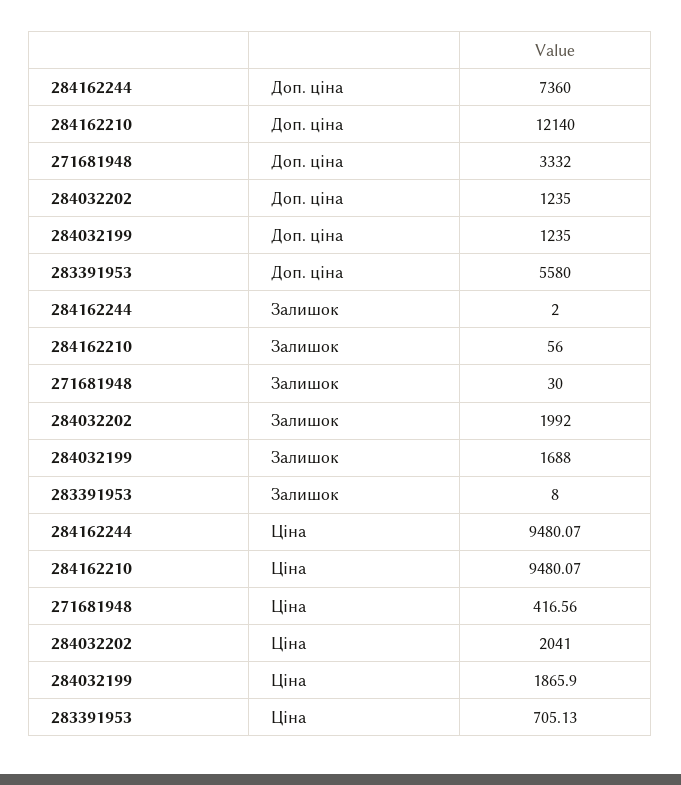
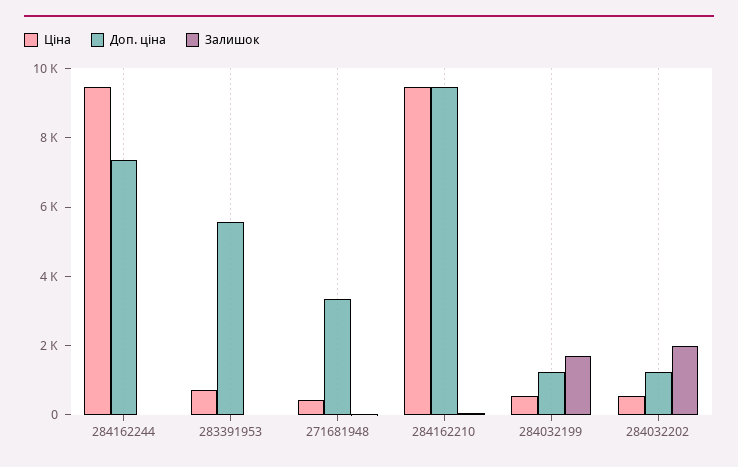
Доп. ціна, 284162210: 12140 -> 9500
Ціна, 284032202: 2041 -> 500
Ціна, 284032199: 1865.9 -> 500

